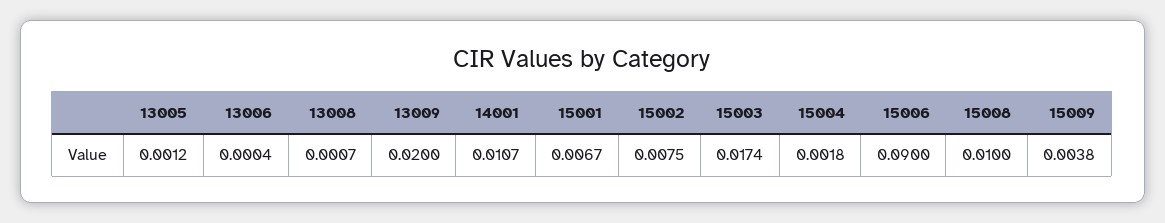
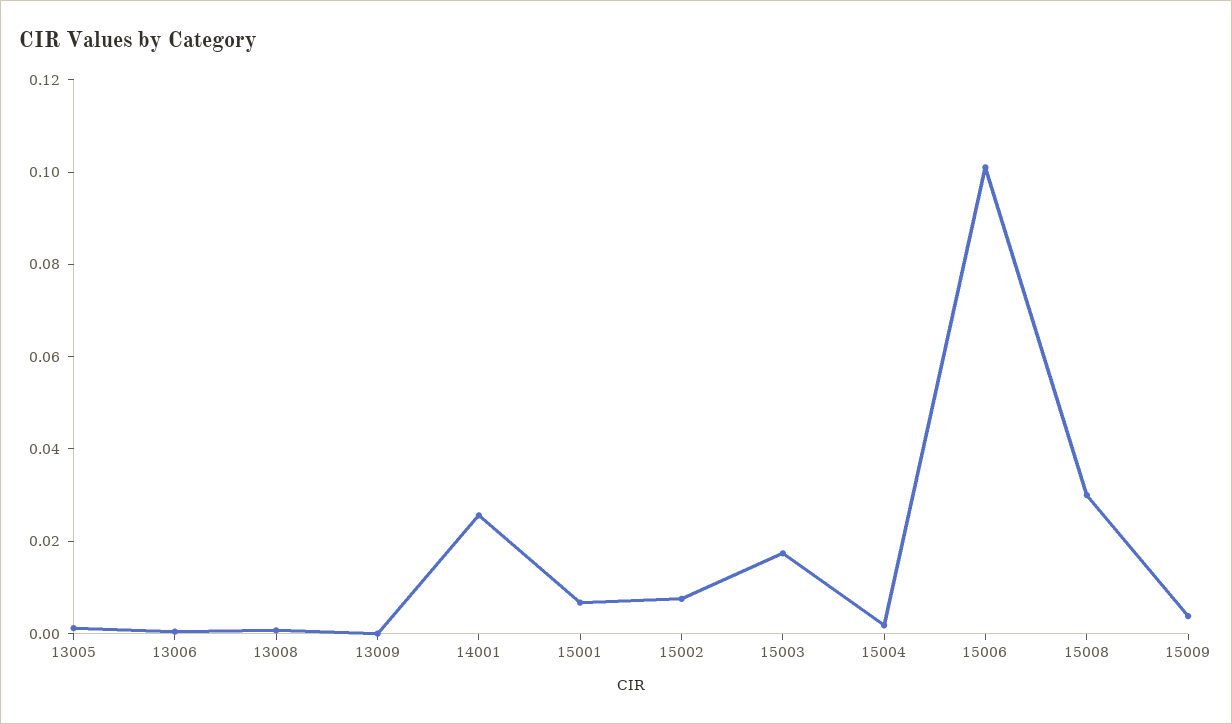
13009: 0.02 -> 0
14001: 0.0107 -> 0.025
15006: 0.09 -> 0.1
15008: 0.01 -> 0.03

